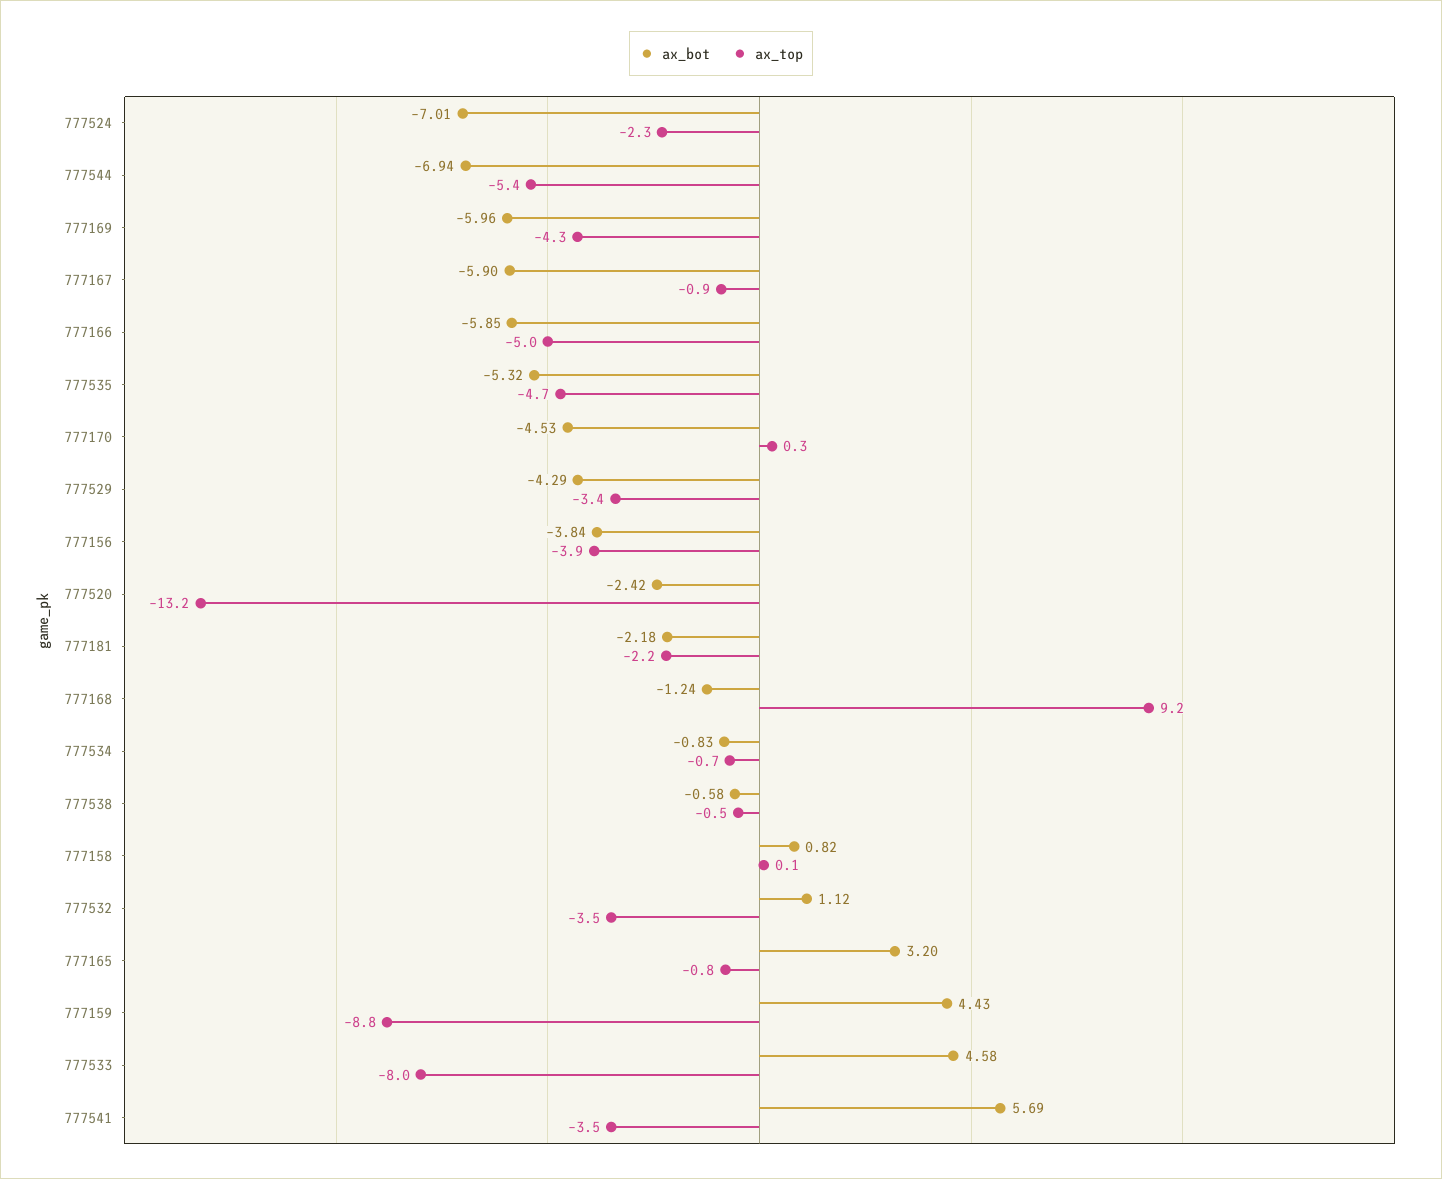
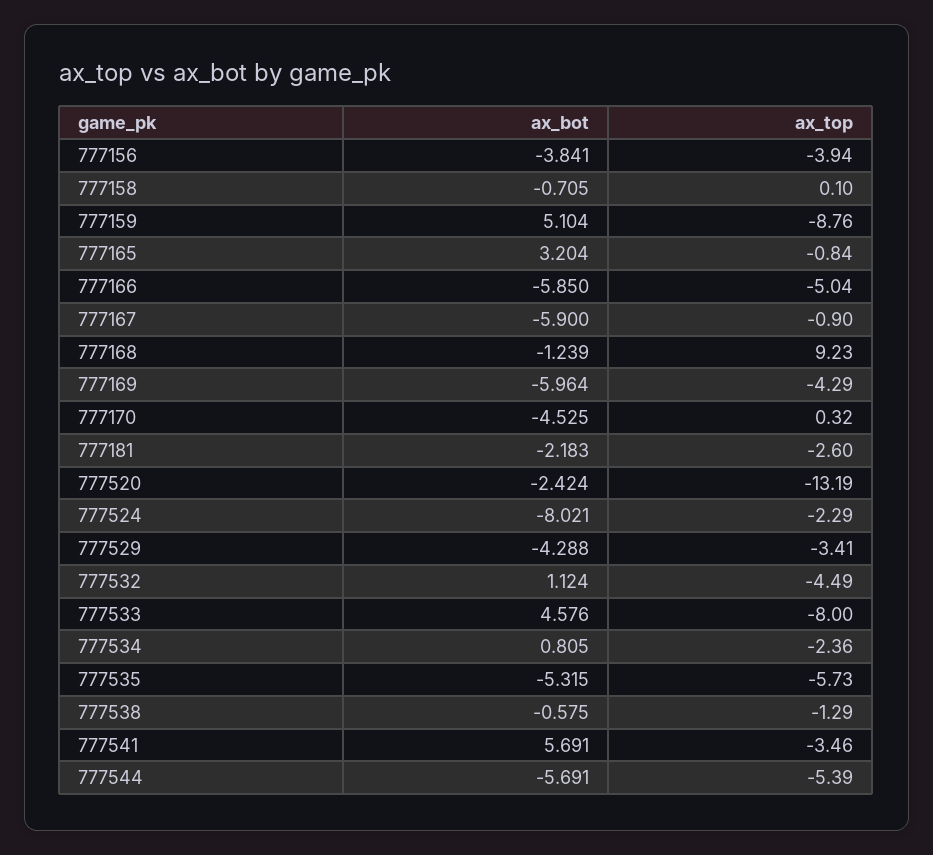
ax_bot, 777524: -7.01 -> -8.021
ax_bot, 777544: -6.94 -> -5.691
ax_top, 777535: -4.7 -> -5.73
ax_top, 777181: -2.2 -> -2.6
ax_bot, 777534: -0.83 -> 0.805
ax_top, 777534: -0.7 -> -2.36
ax_top, 777538: -0.5 -> -1.29
ax_bot, 777158: 0.82 -> -0.705
ax_top, 777532: -3.5 -> -4.49
ax_bot, 777159: 4.43 -> 5.104

